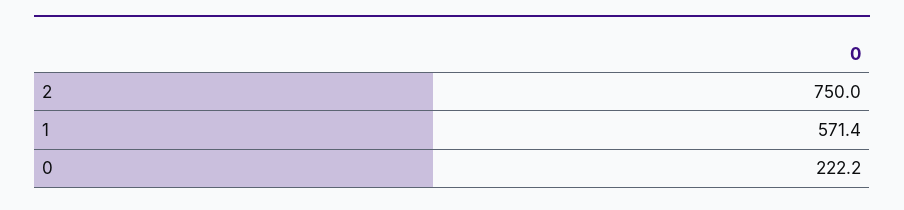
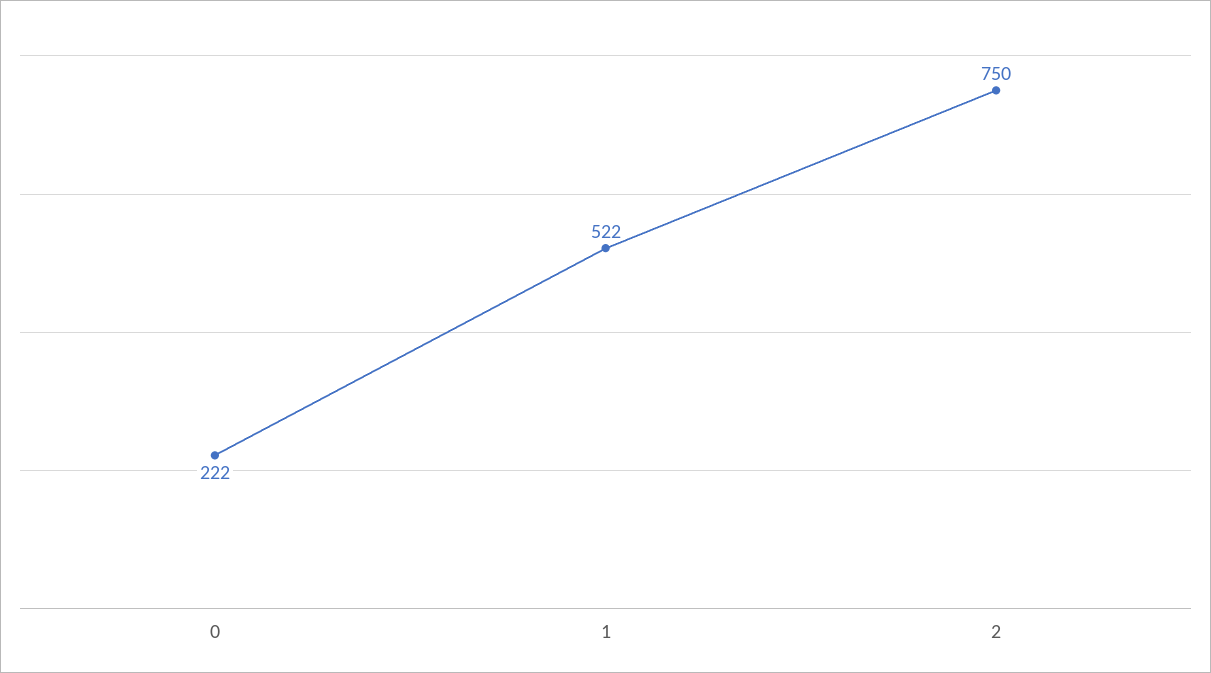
1: 571.4 -> 522

